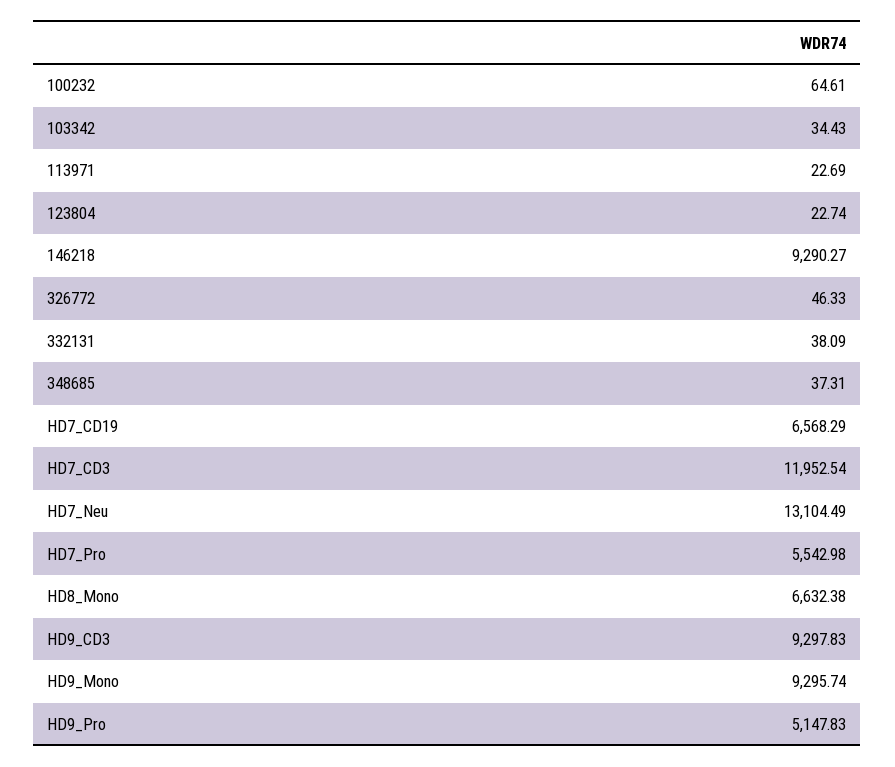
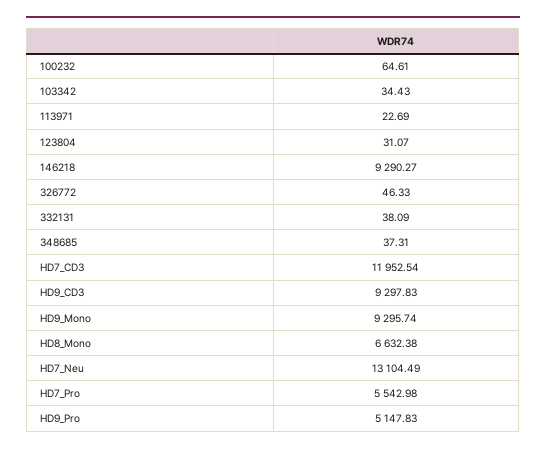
123804: 22.74 -> 31.07
HD7_CD19: 6568.29 -> none

